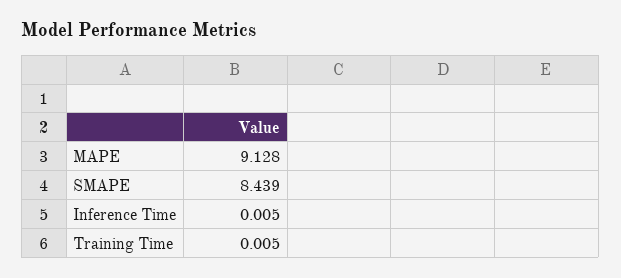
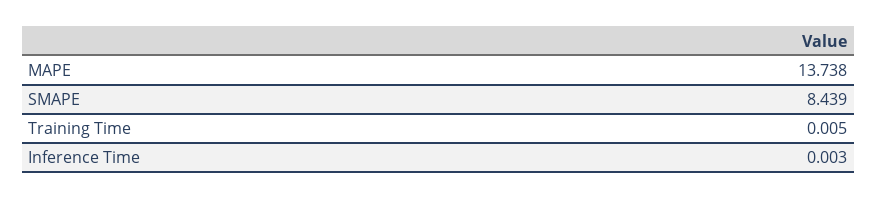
MAPE: 9.128 -> 13.738
Inference Time: 0.005 -> 0.003

